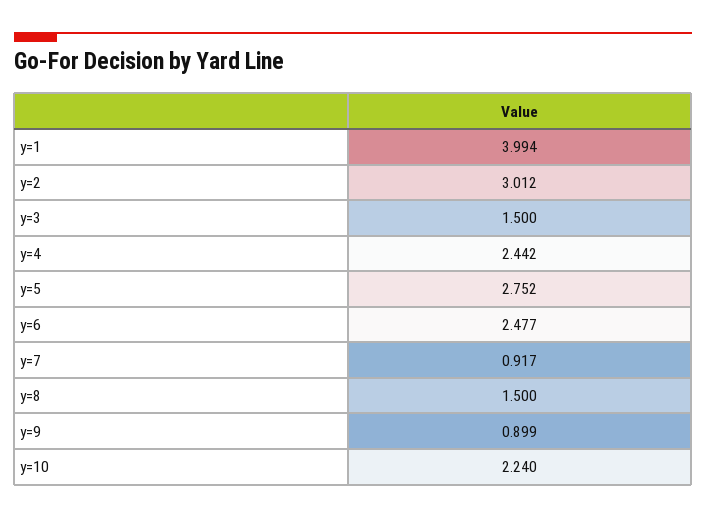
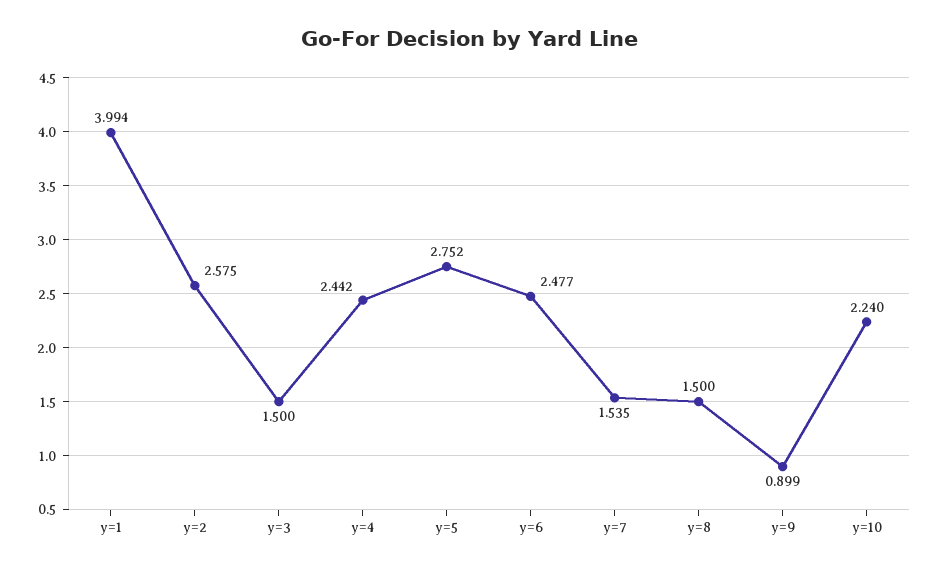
y=2: 3.012 -> 2.575
y=7: 0.917 -> 1.535

